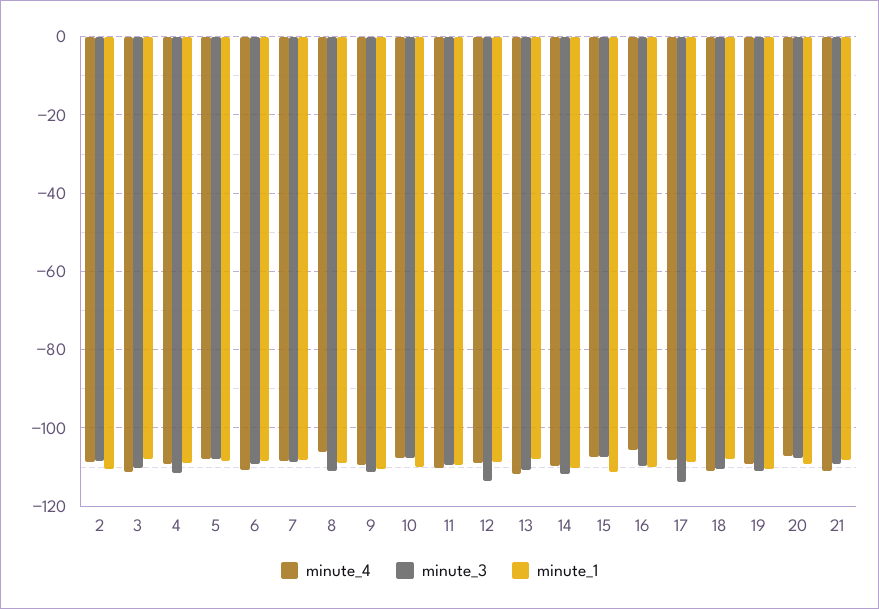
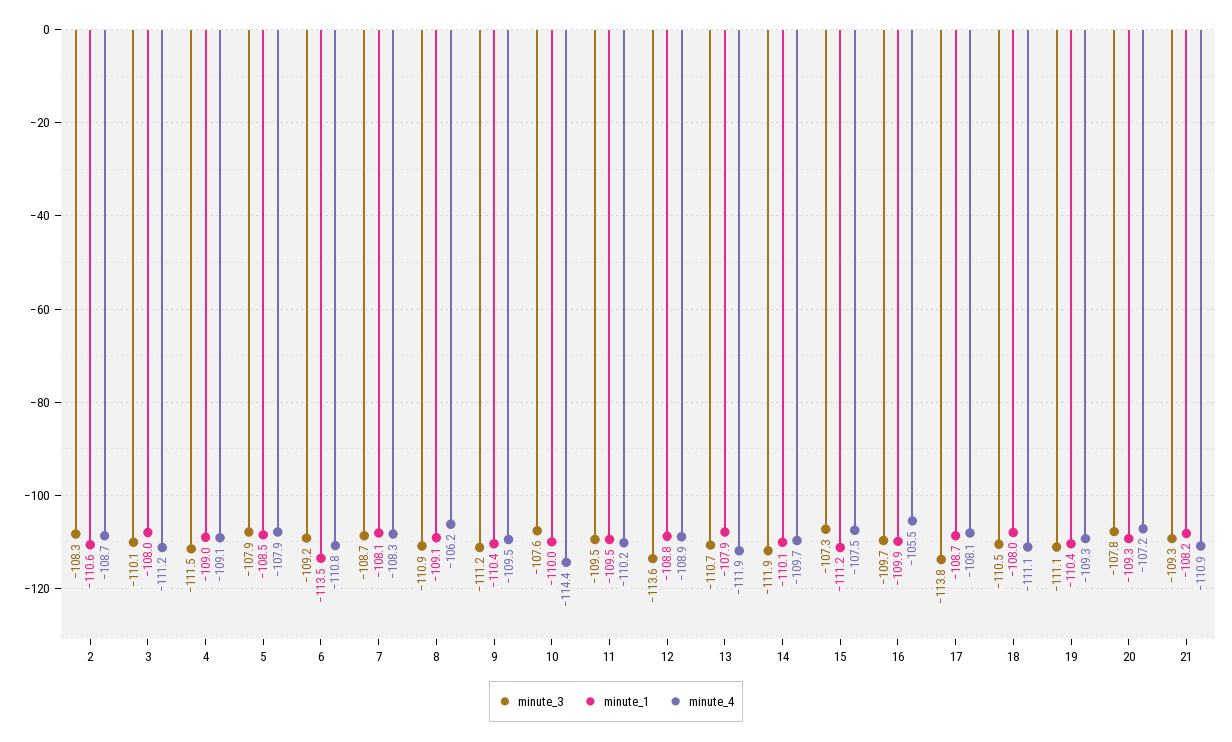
minute_1, 6: -108 -> -113.5
minute_4, 10: -108 -> -114.4

